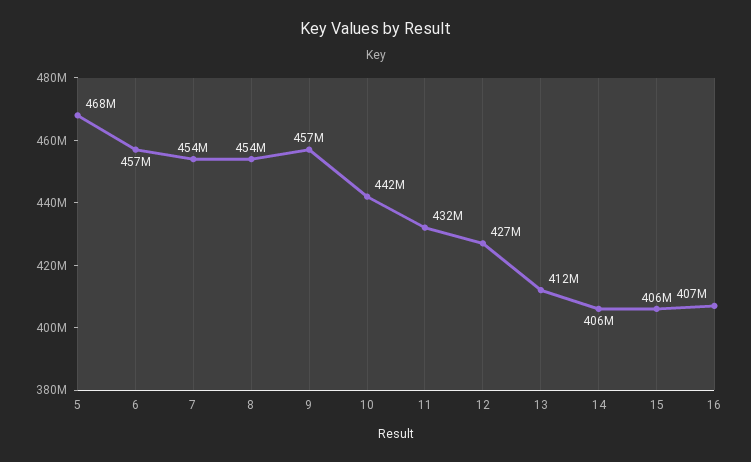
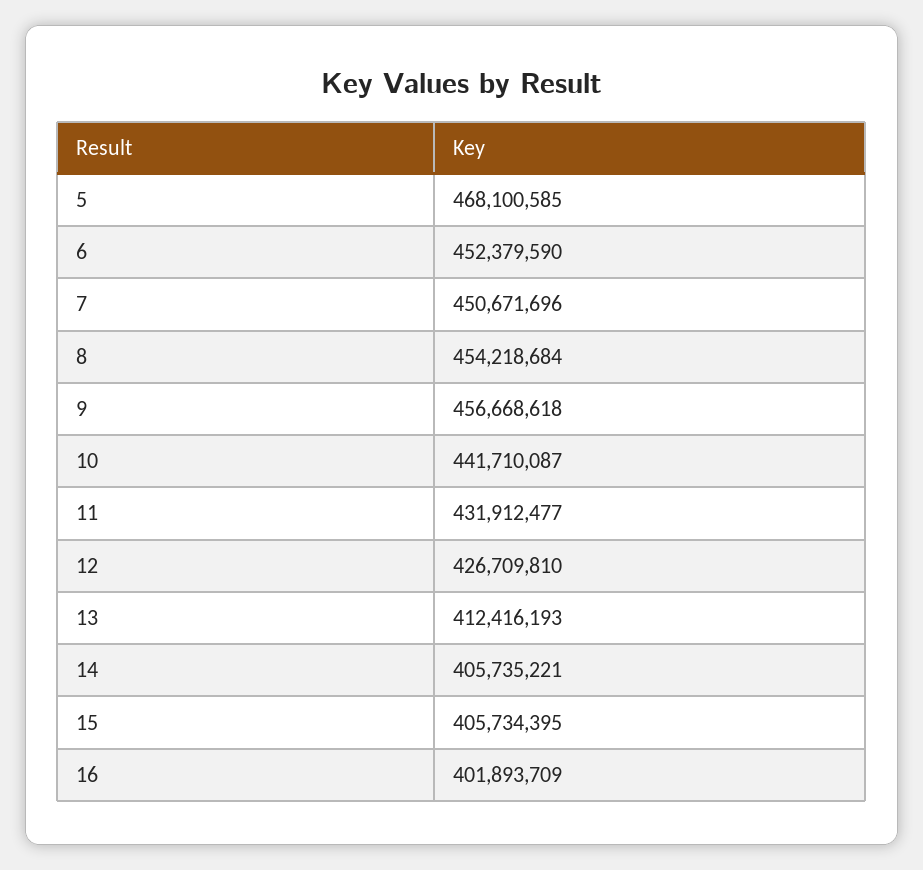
6: 457000000 -> 452379590
7: 454000000 -> 450671696
16: 407000000 -> 401893709

